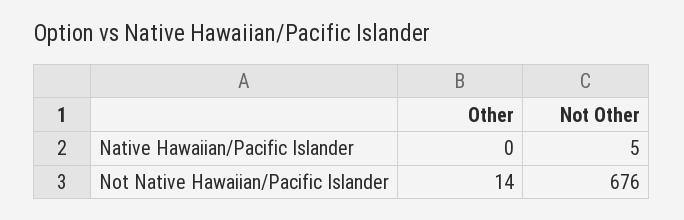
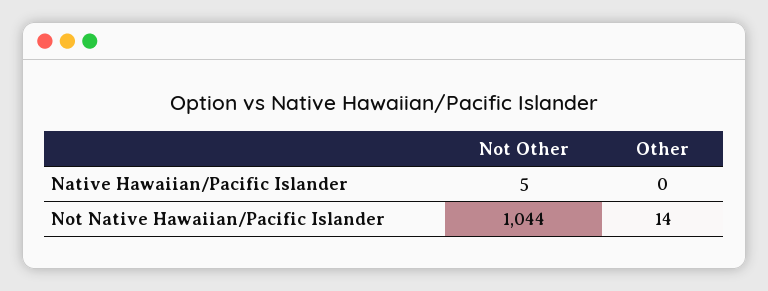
Not Other, Not Native Hawaiian/Pacific Islander: 676 -> 1044

